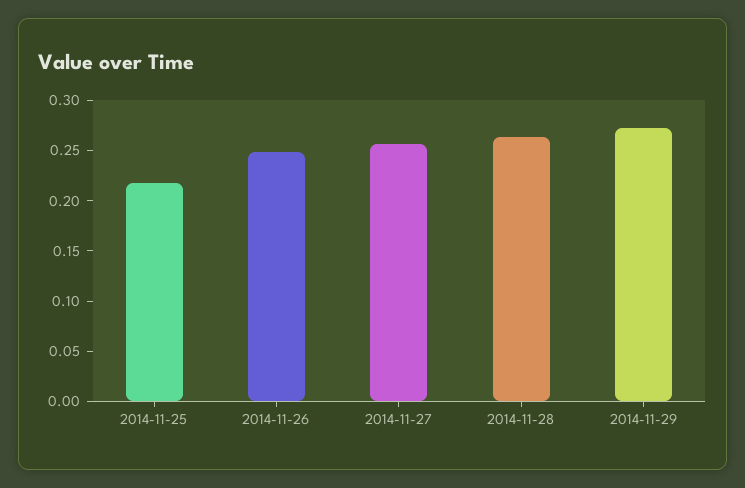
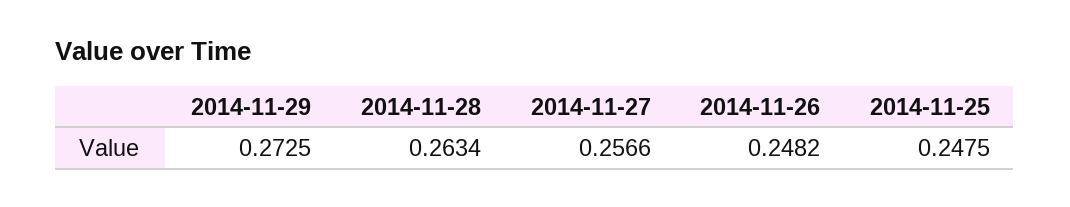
2014-11-25: 0.22 -> 0.2475

